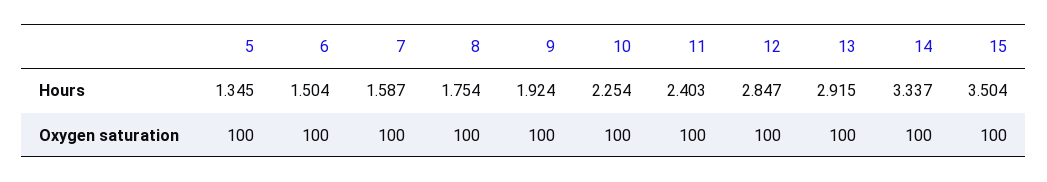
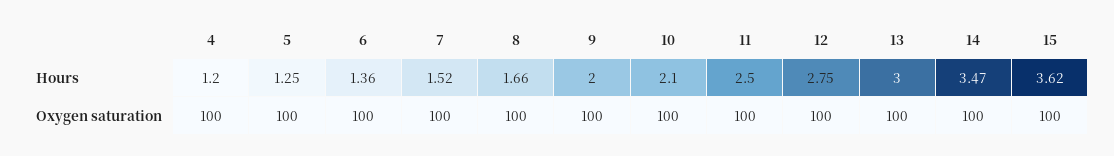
5, Hours: 1.345 -> 1.25
6, Hours: 1.504 -> 1.36
7, Hours: 1.587 -> 1.52
8, Hours: 1.754 -> 1.66
9, Hours: 1.924 -> 2
10, Hours: 2.254 -> 2.1
11, Hours: 2.403 -> 2.5
12, Hours: 2.847 -> 2.75
13, Hours: 2.915 -> 3
14, Hours: 3.337 -> 3.47
15, Hours: 3.504 -> 3.62
4, Hours: none -> 1.2
4, Oxygen saturation: none -> 100

